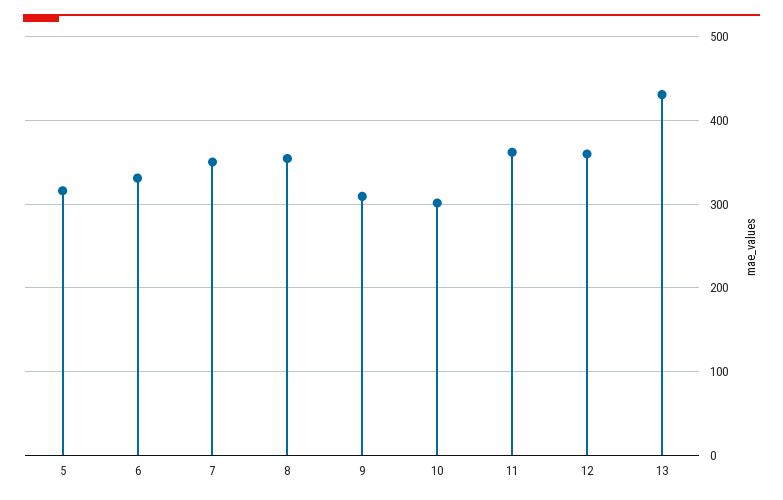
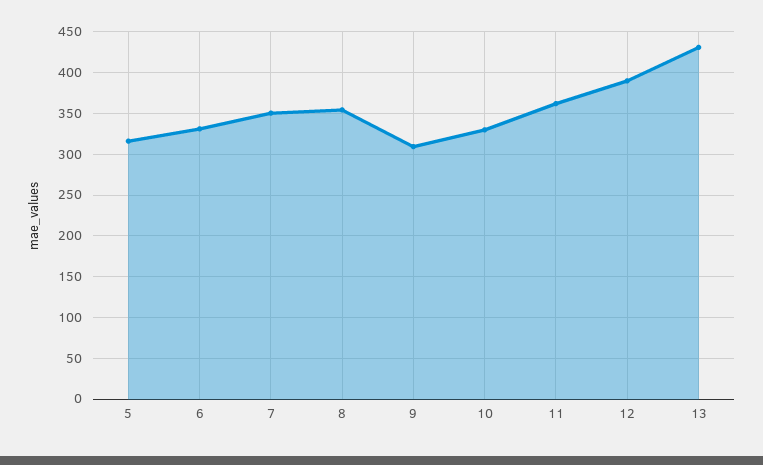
10: 300 -> 330
12: 360 -> 390

